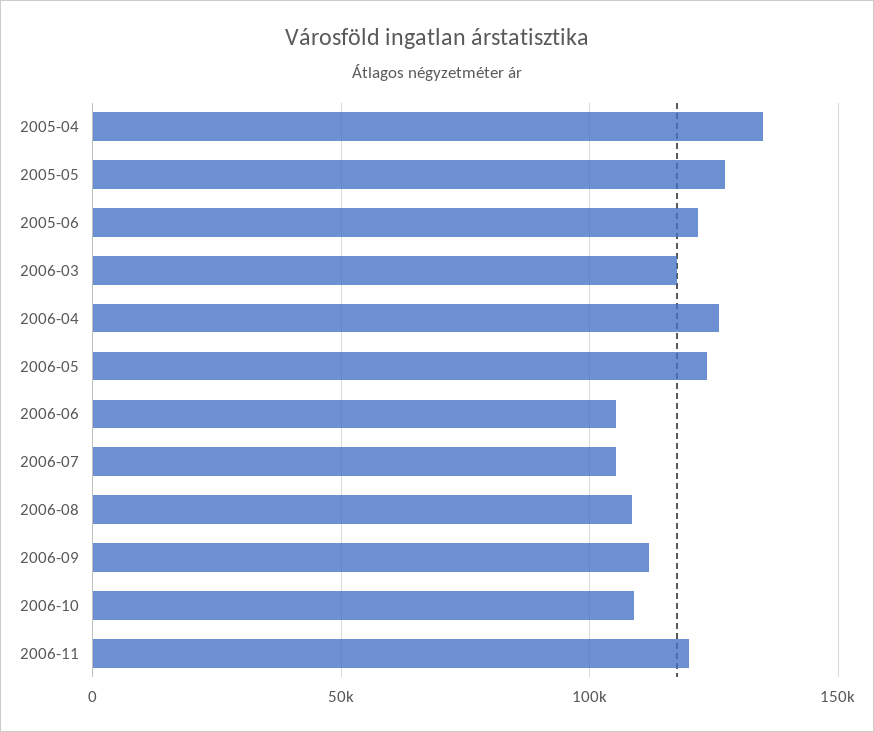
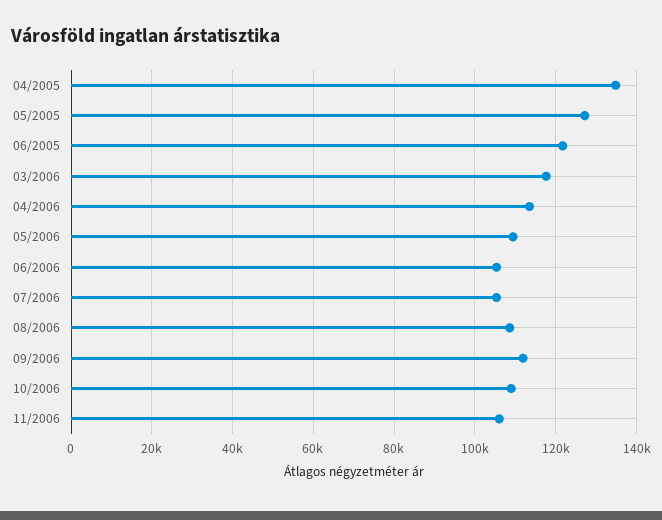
2006-04: 125000 -> 114000
2006-05: 125000 -> 110000
2006-11: 120000 -> 106000

